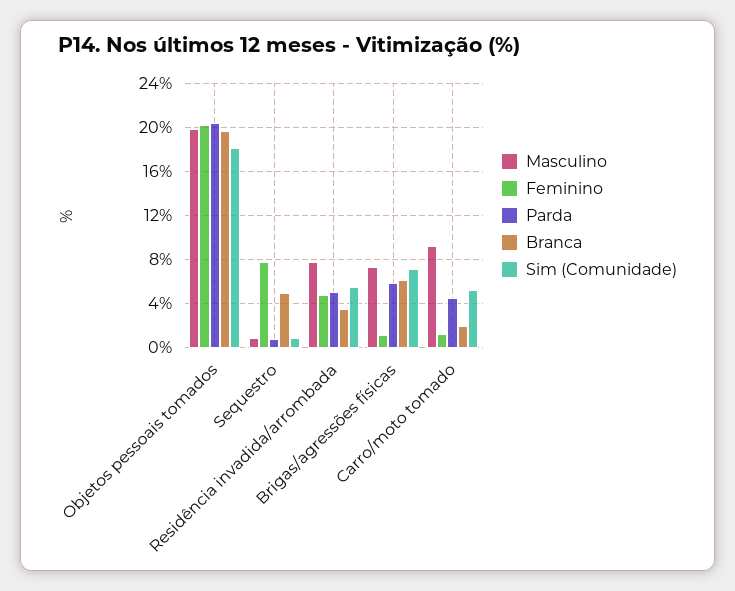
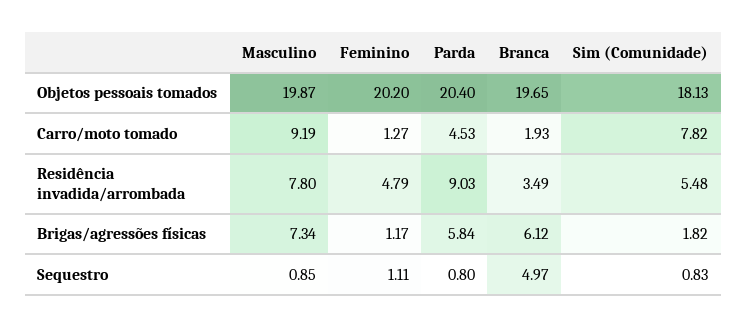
Feminino, Sequestro: 8 -> 1.11
Parda, Residência invadida/arrombada: 5 -> 9.03
Sim (Comunidade), Brigas/agressões físicas: 7 -> 1.82
Sim (Comunidade), Carro/moto tomado: 5 -> 7.82

